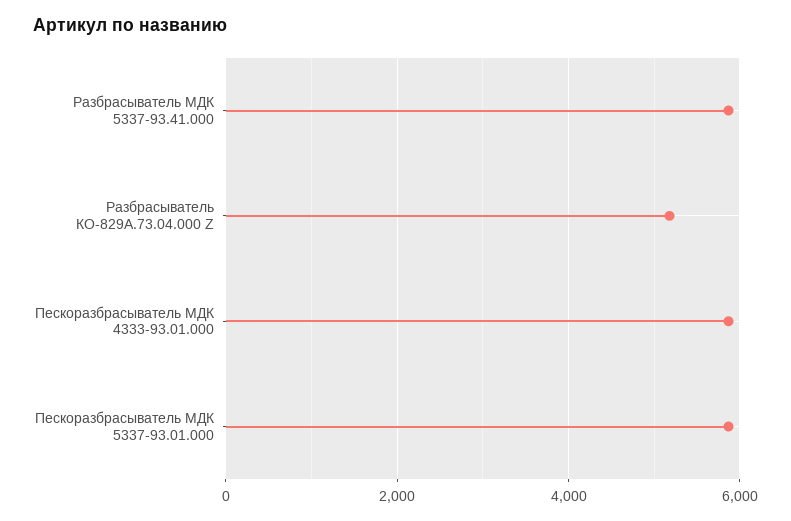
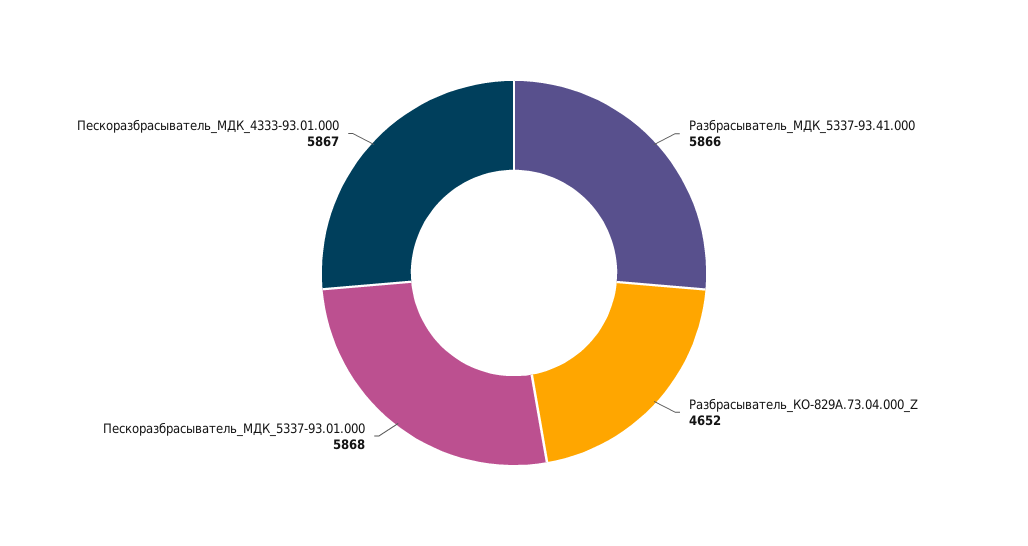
Разбрасыватель КО-829А.73.04.000 Z: 5200 -> 4652

